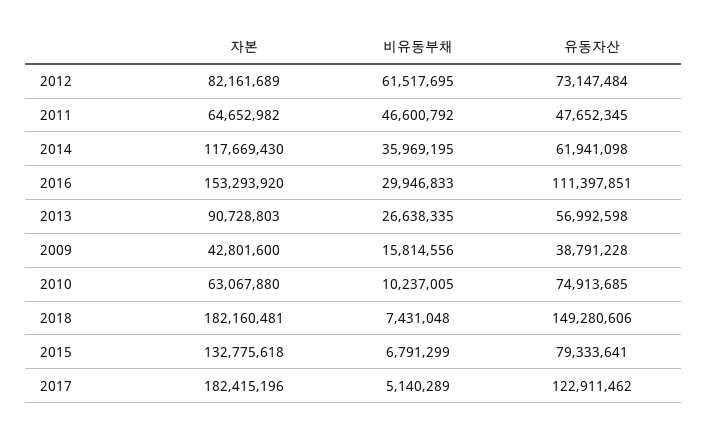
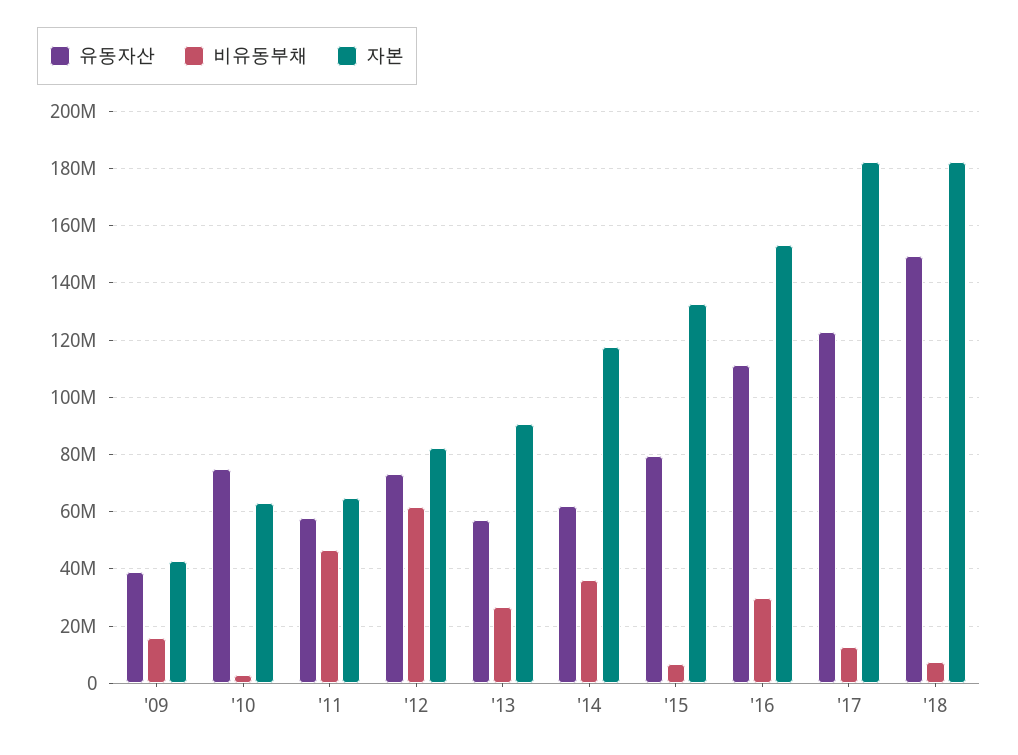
유동자산, 2011: 47652345 -> 57500000
비유동부채, 2010: 10237005 -> 2500000
비유동부채, 2017: 5140289 -> 12500000

